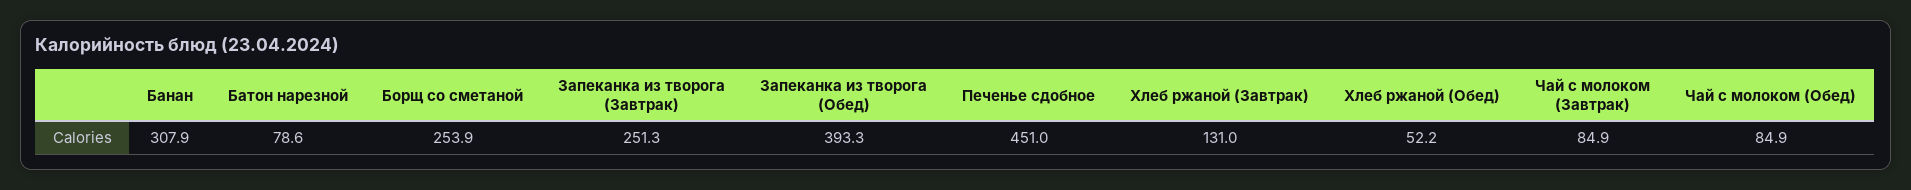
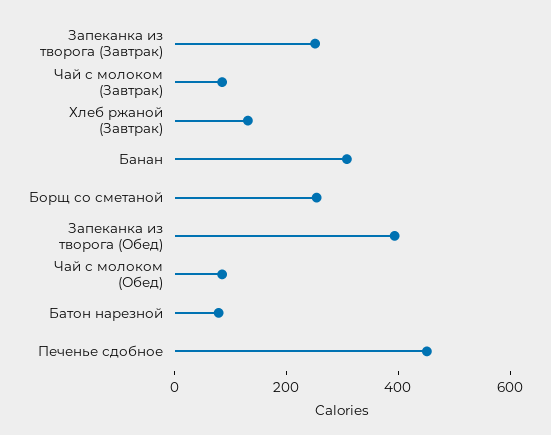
Хлеб ржаной (Обед): 52.2 -> none

